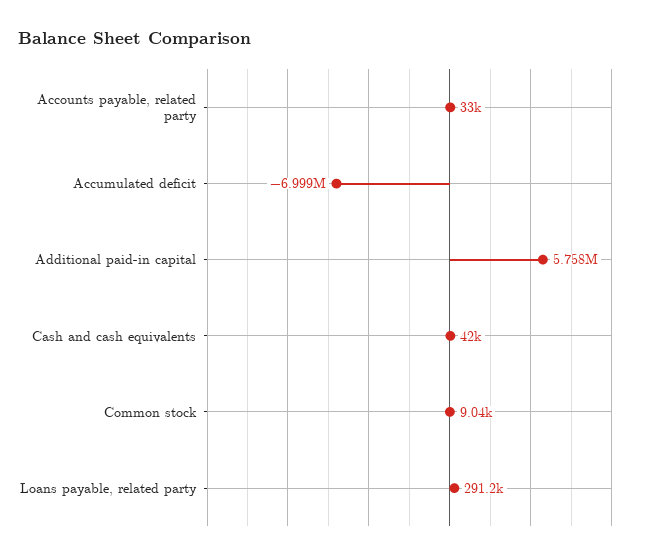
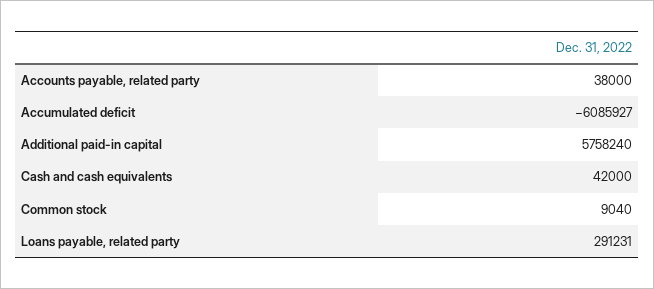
Accounts payable, related party: 33000 -> 38000
Accumulated deficit: -6999000 -> -6085927

